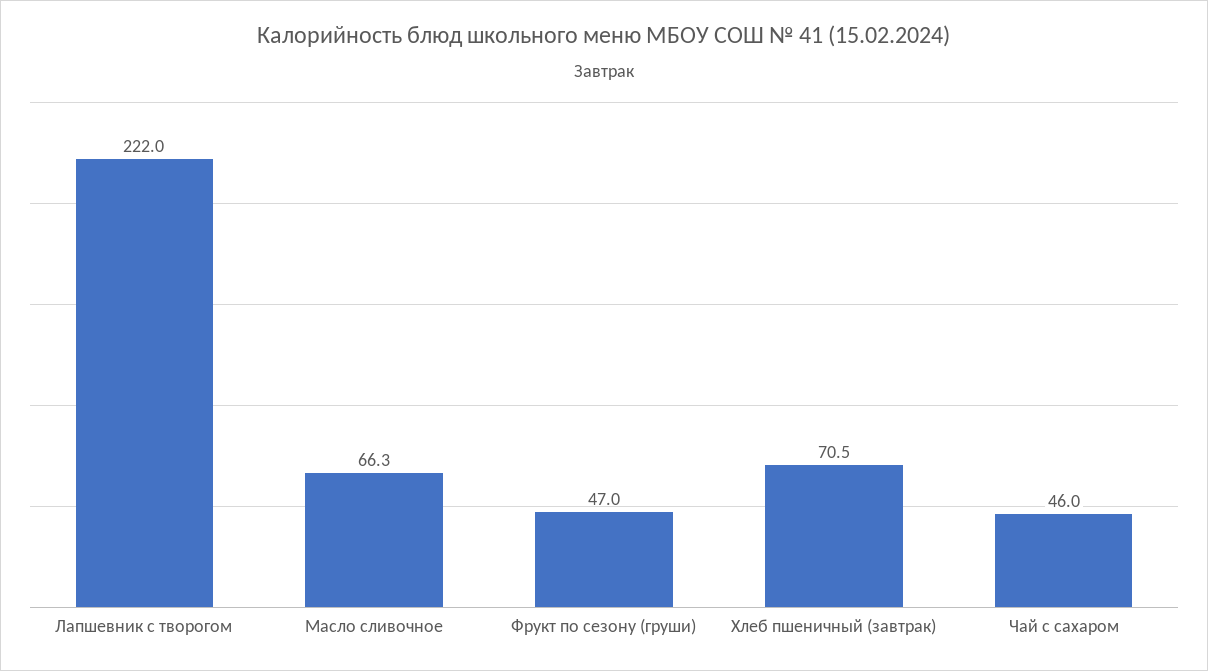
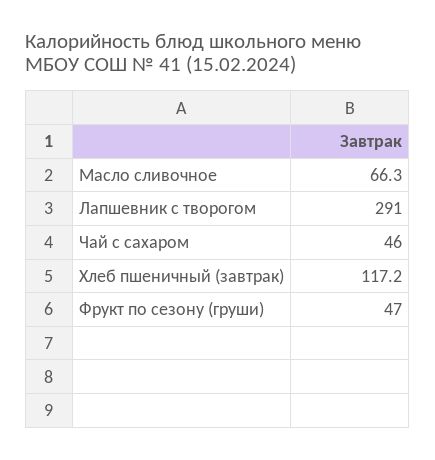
Лапшевник с творогом: 222 -> 291
Хлеб пшеничный (завтрак): 70.5 -> 117.2

